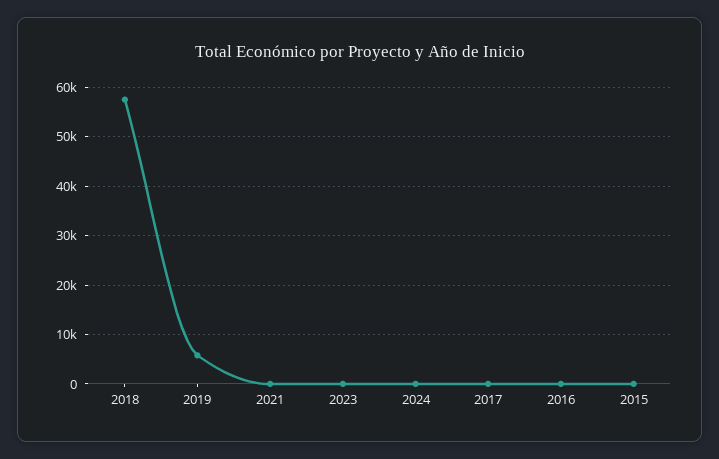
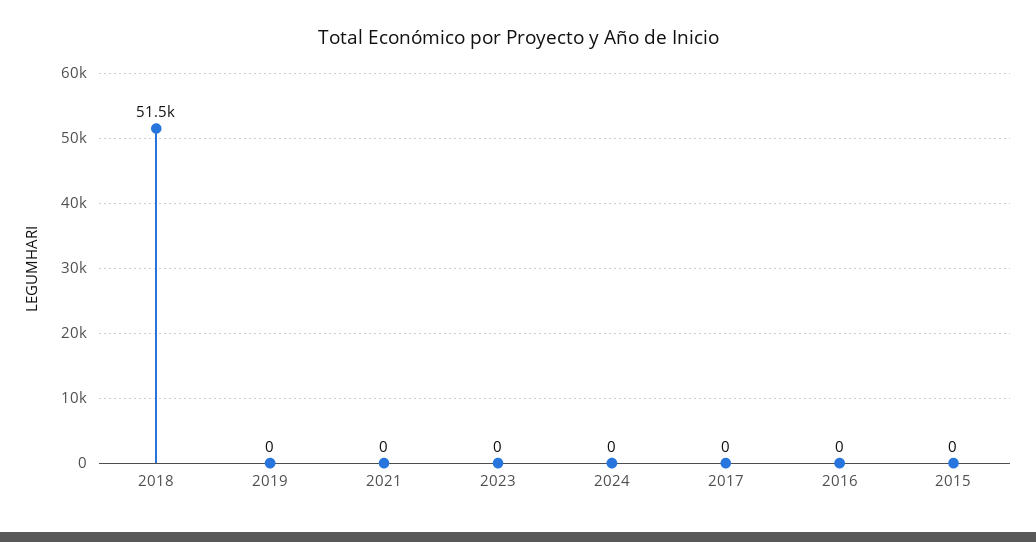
2018: 58000 -> 51500
2019: 6000 -> 0

